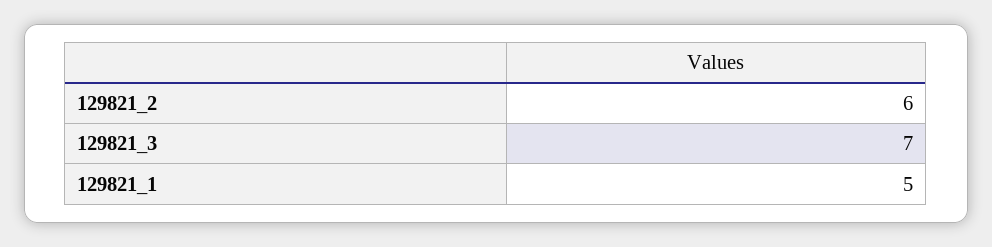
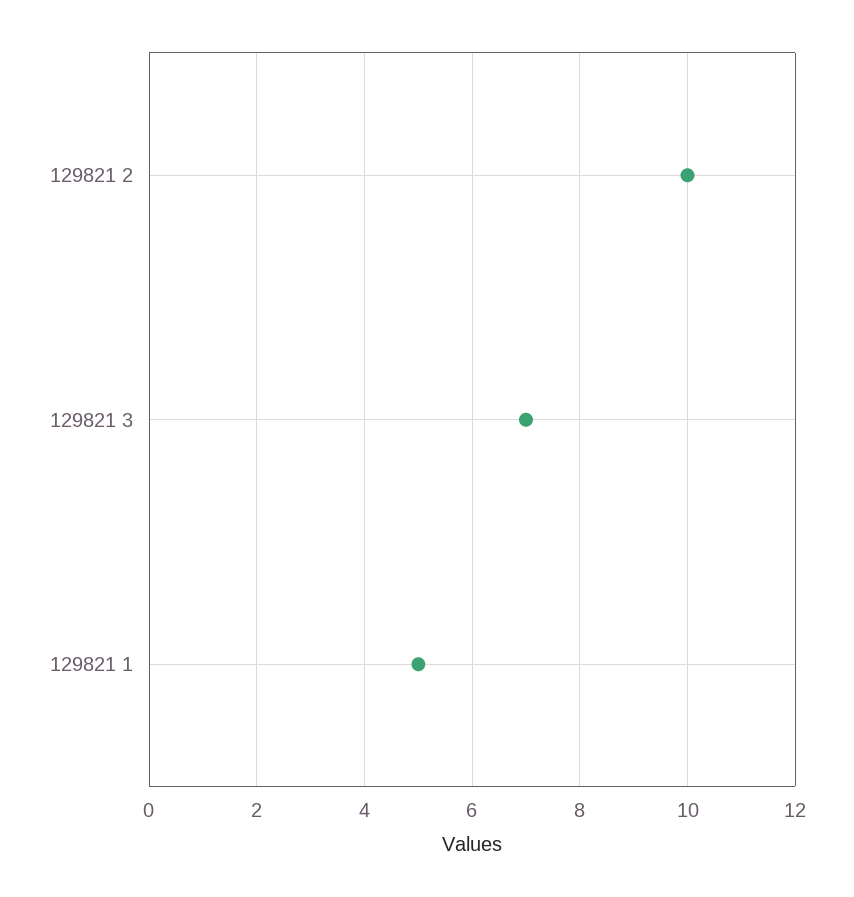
129821_2: 6 -> 10

